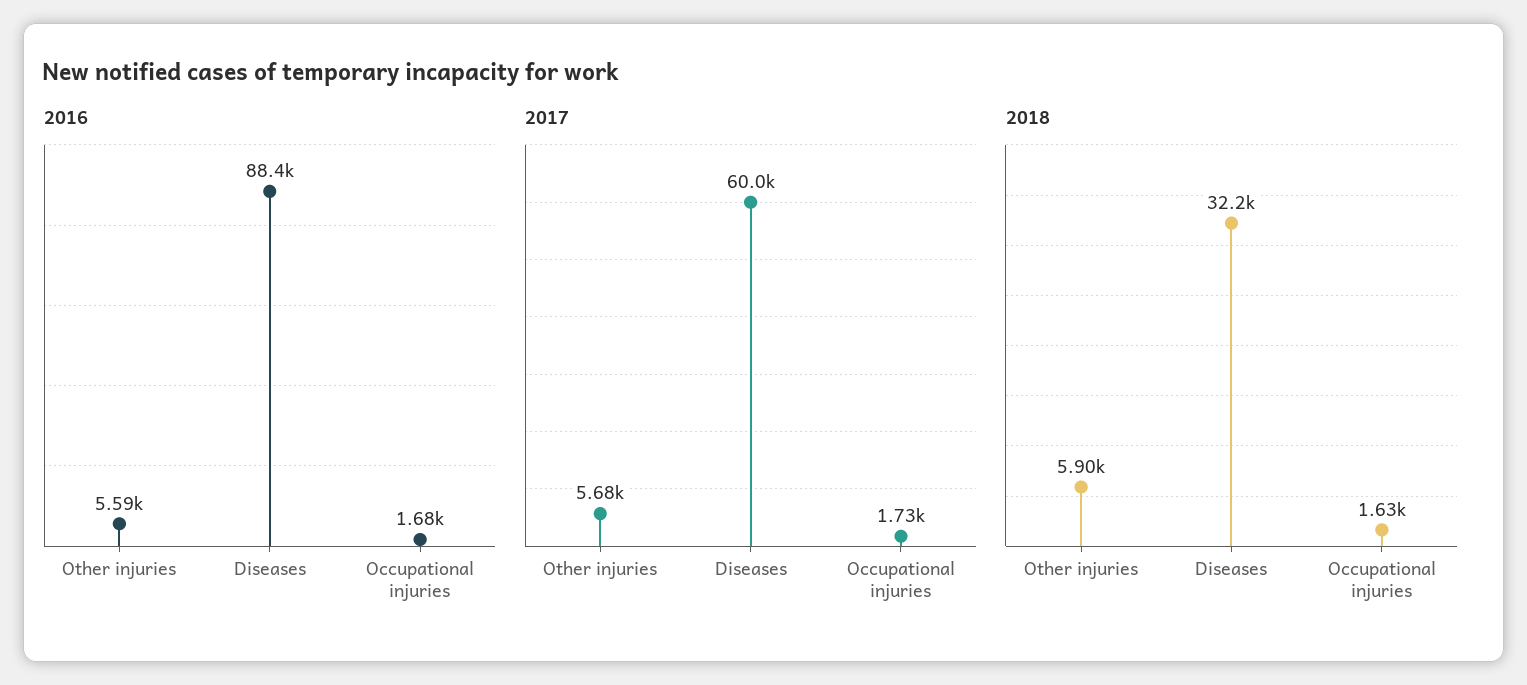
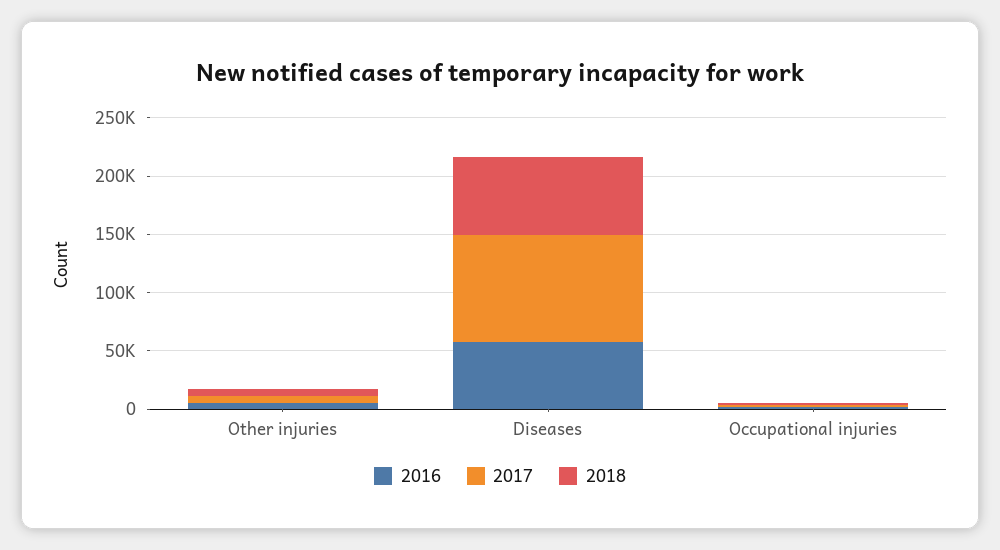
2016, Diseases: 88400 -> 60000
2017, Diseases: 60000 -> 90000
2018, Diseases: 32200 -> 70000

